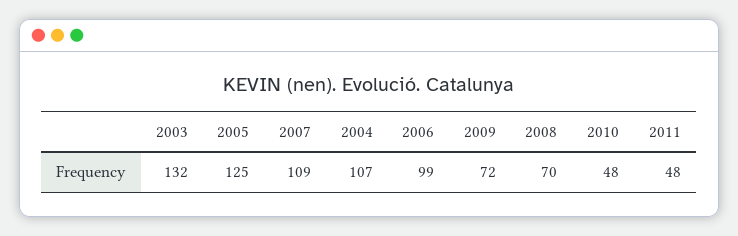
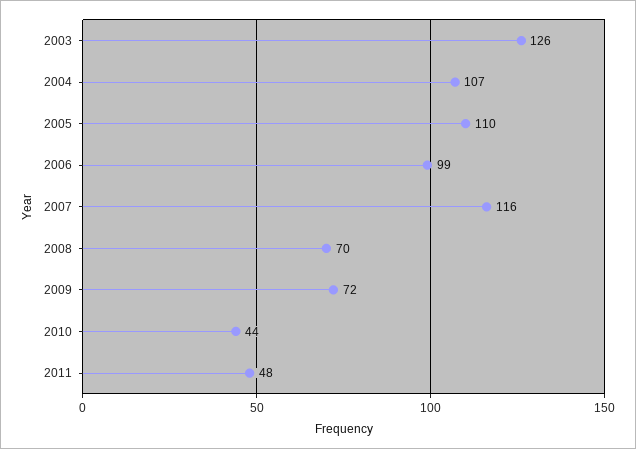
2003: 132 -> 126
2005: 125 -> 110
2007: 109 -> 116
2010: 48 -> 44

